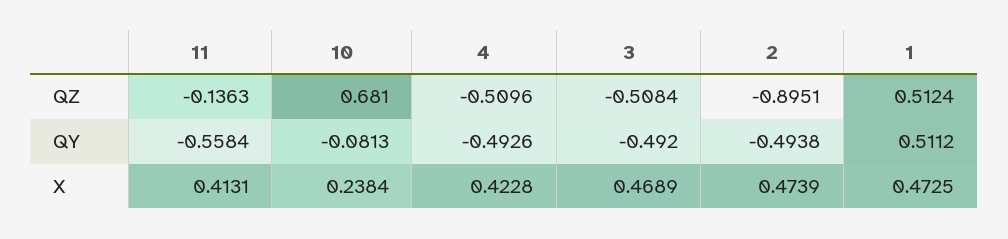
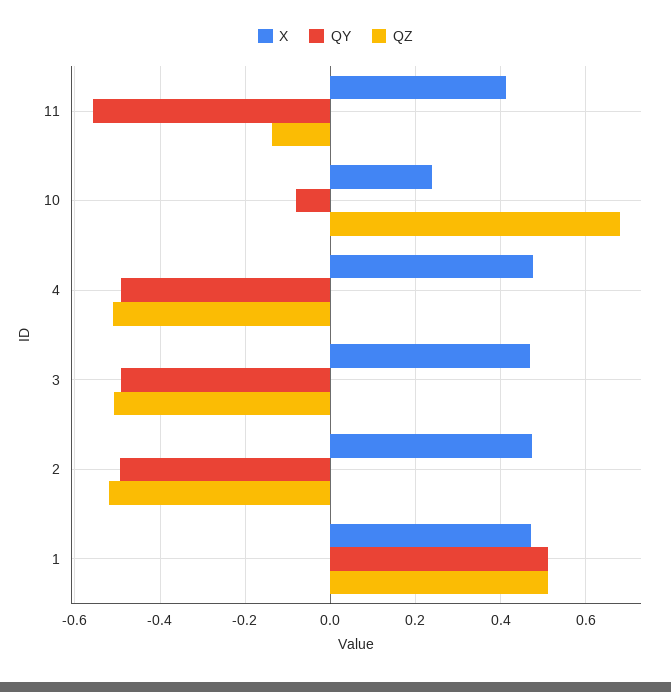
QZ, 2: -0.8951 -> -0.52
X, 4: 0.4228 -> 0.48

